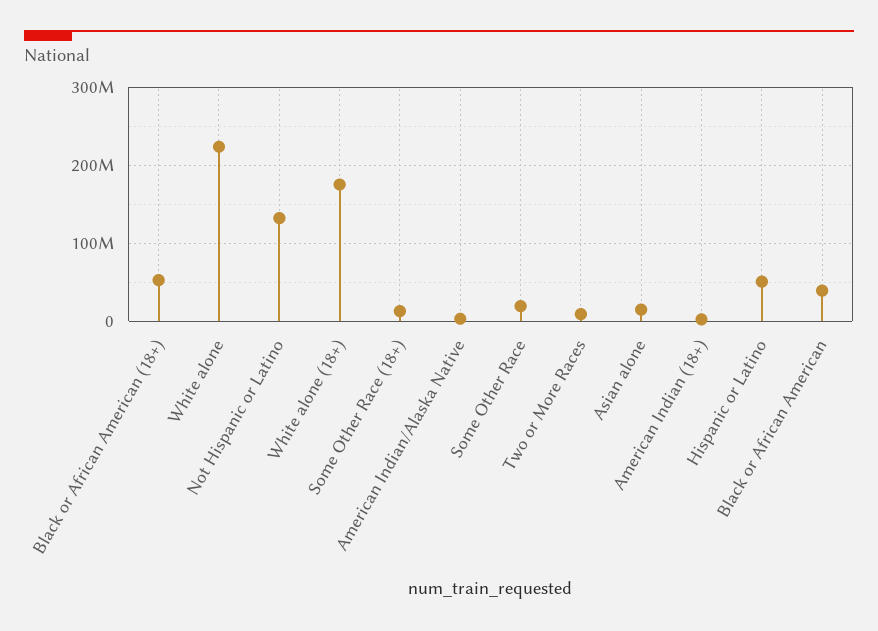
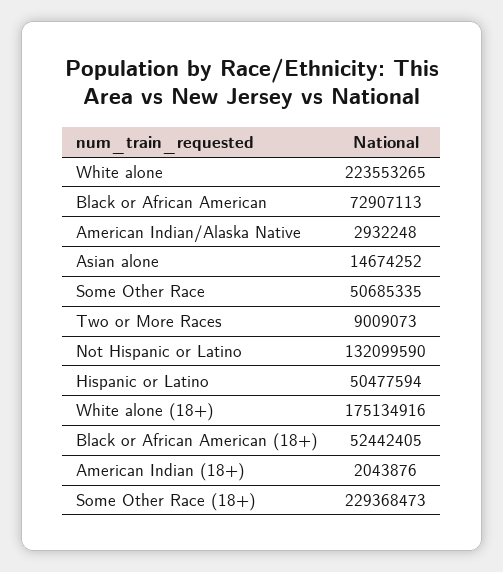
Some Other Race (18+): 10000000 -> 229368473
Some Other Race: 20000000 -> 50685335
Black or African American: 40000000 -> 72907113

